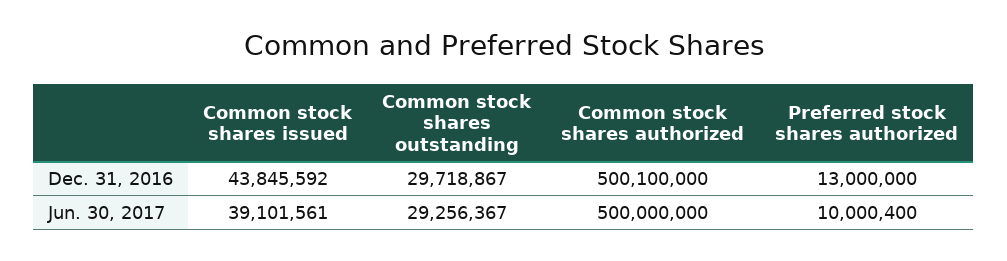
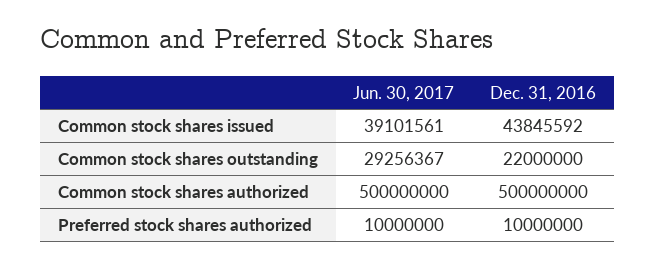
Common stock shares outstanding, Dec. 31, 2016: 29718867 -> 22000000
Common stock shares authorized, Dec. 31, 2016: 500100000 -> 500000000
Preferred stock shares authorized, Dec. 31, 2016: 13000000 -> 10000000
Preferred stock shares authorized, Jun. 30, 2017: 10000400 -> 10000000

